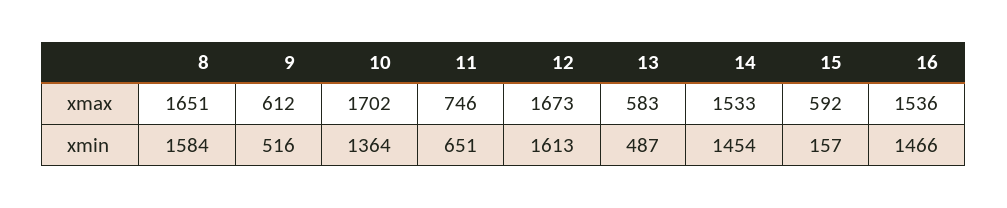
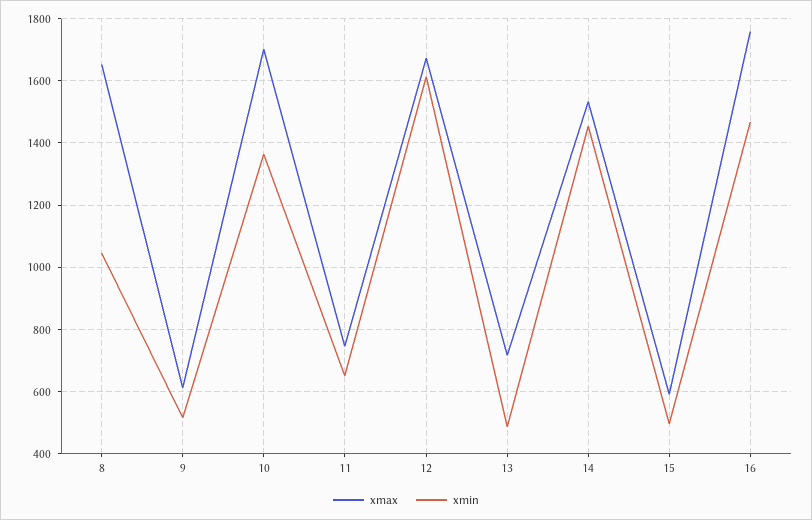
xmax, 13: 583 -> 720
xmax, 16: 1536 -> 1760
xmin, 8: 1584 -> 1040
xmin, 15: 157 -> 500

